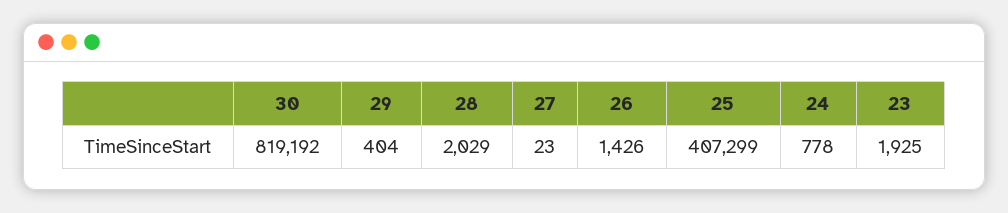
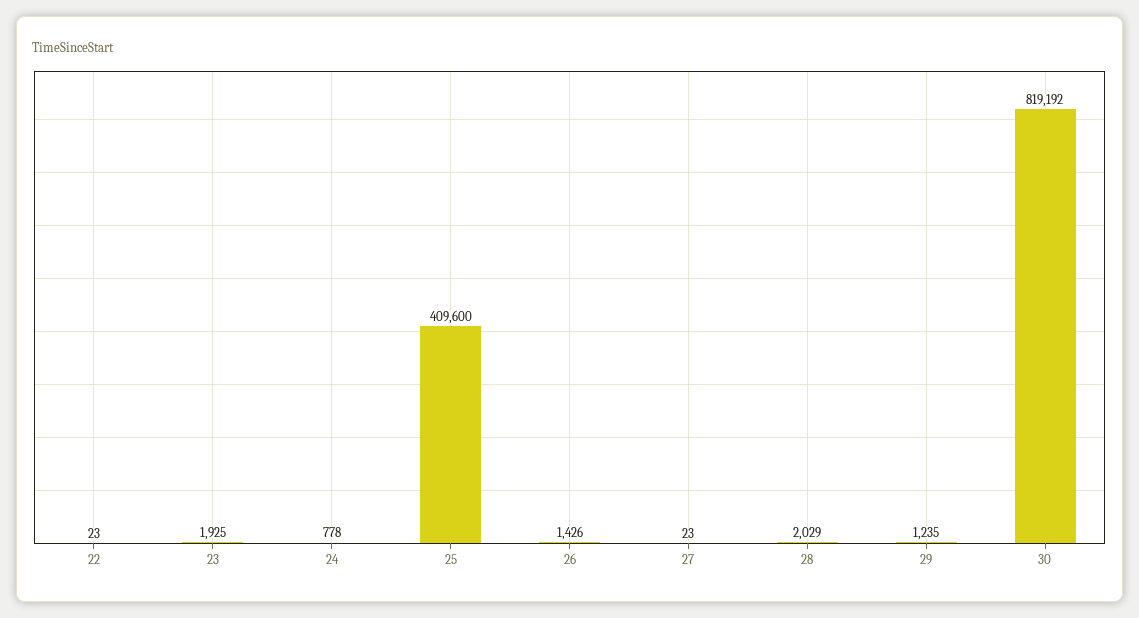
29: 404 -> 1235
25: 407299 -> 409600
22: none -> 23

